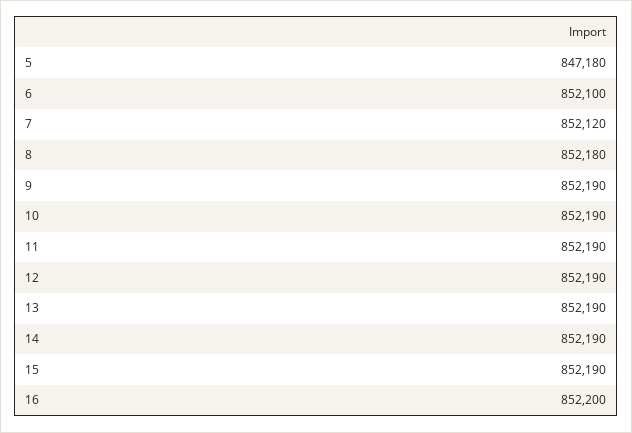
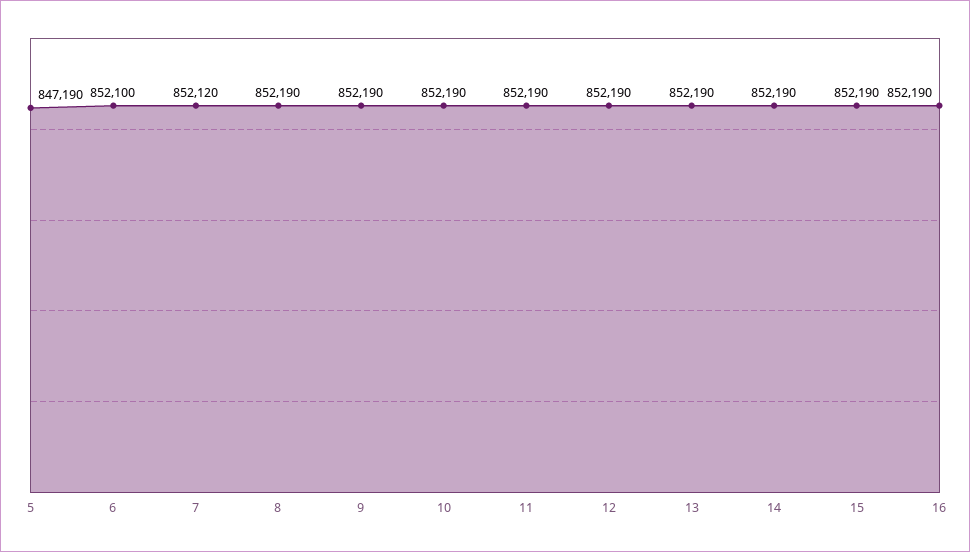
5: 847180 -> 847190
8: 852180 -> 852190
16: 852200 -> 852190

